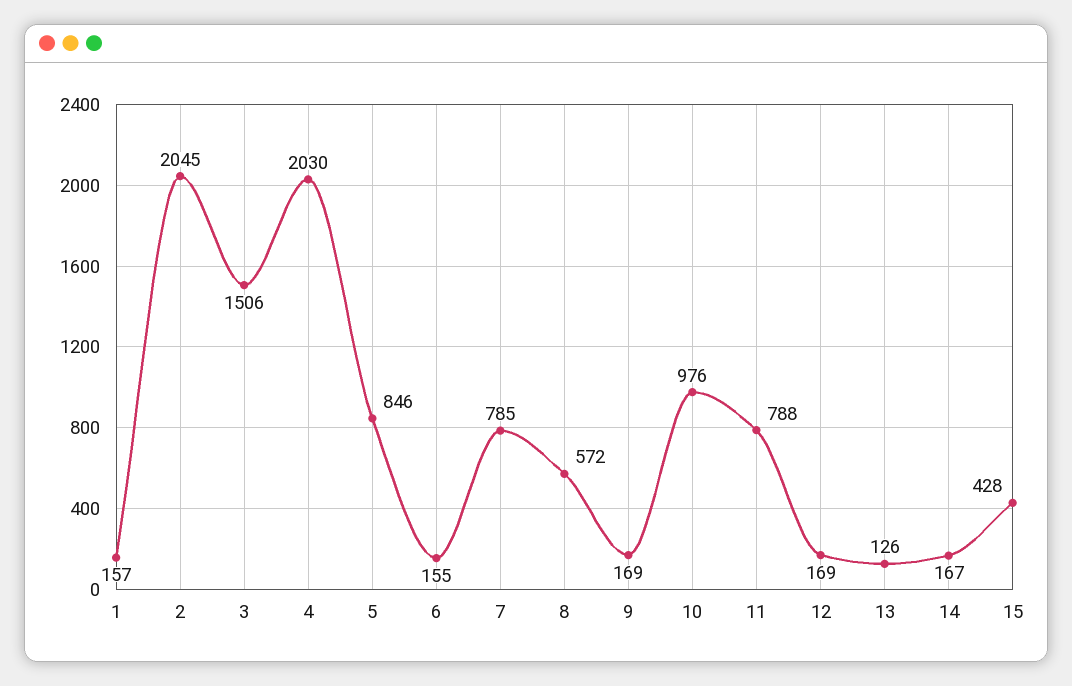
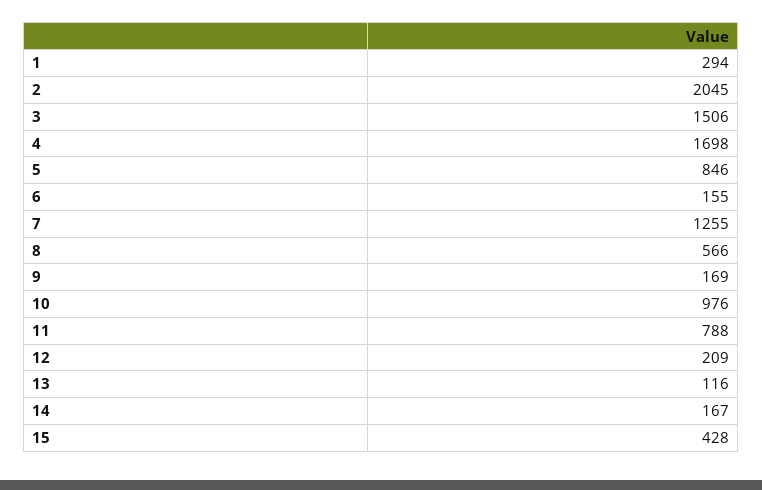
1: 157 -> 294
4: 2030 -> 1698
7: 785 -> 1255
8: 572 -> 566
12: 169 -> 209
13: 126 -> 116

